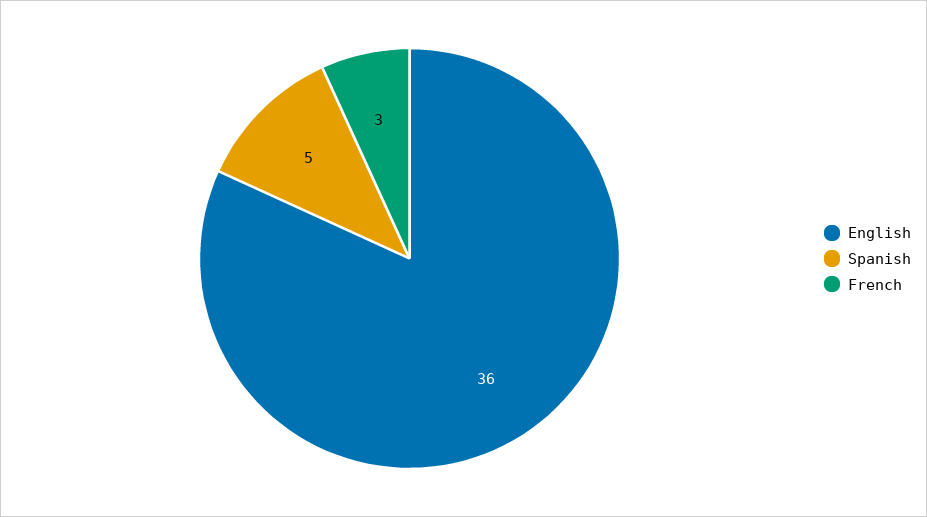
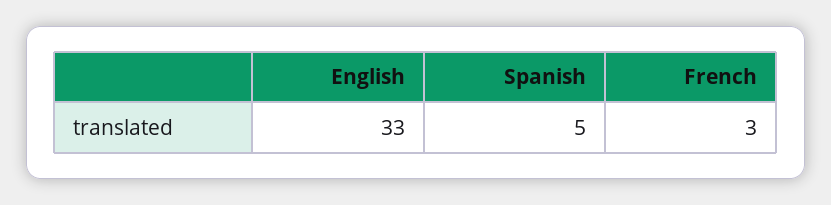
English: 36 -> 33

